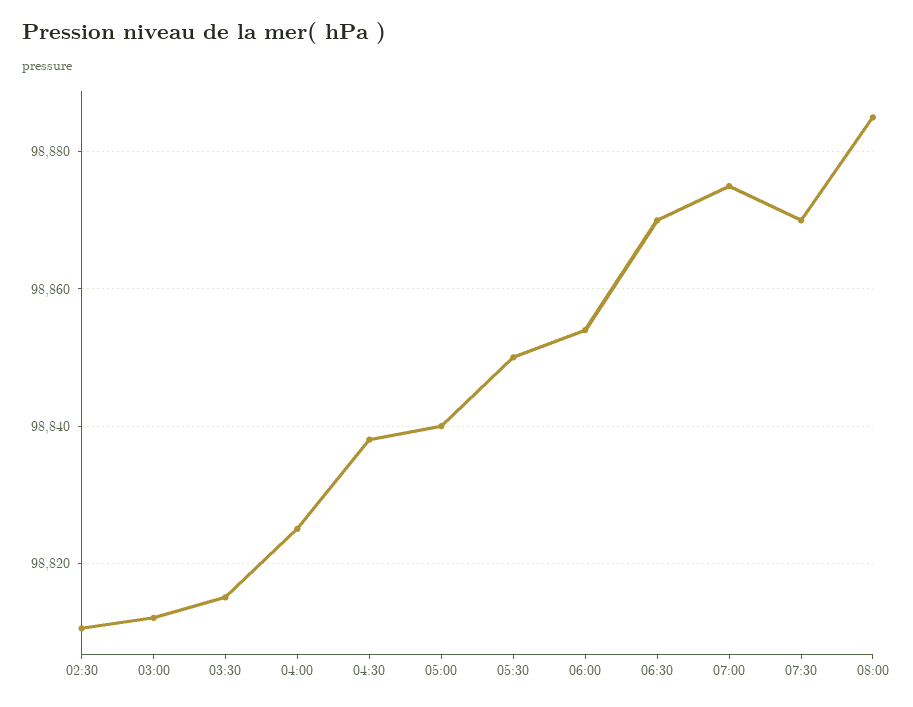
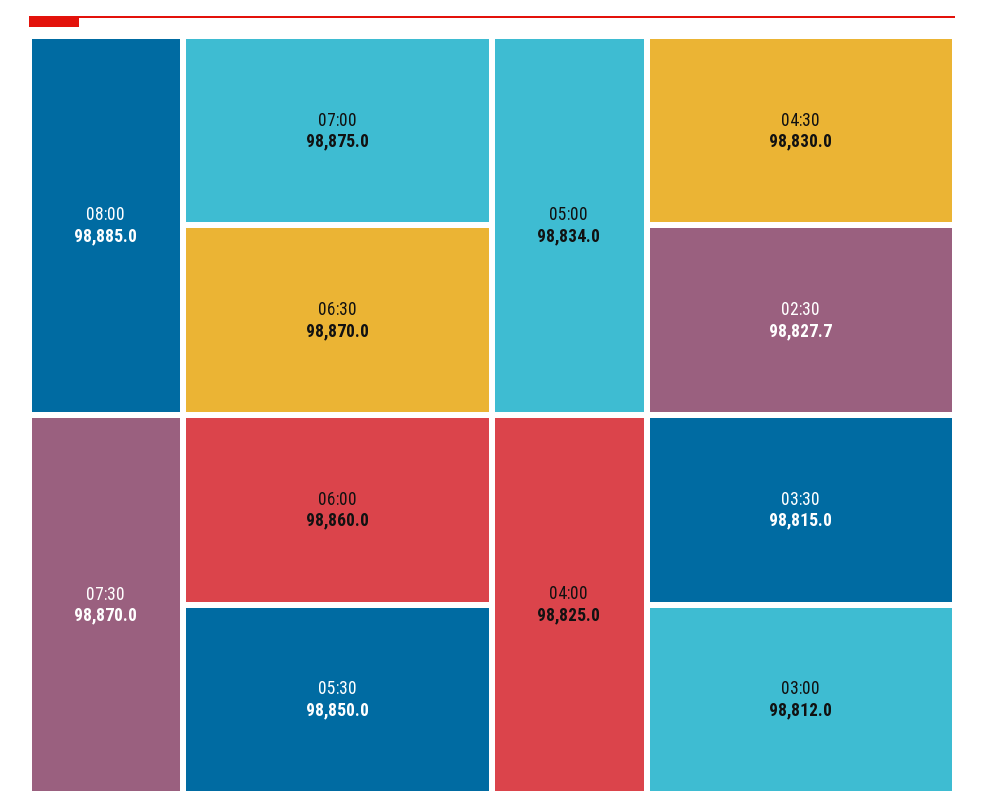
02:30: 98810 -> 98827.7
04:30: 98838 -> 98830
05:00: 98840 -> 98834
06:00: 98854 -> 98860

